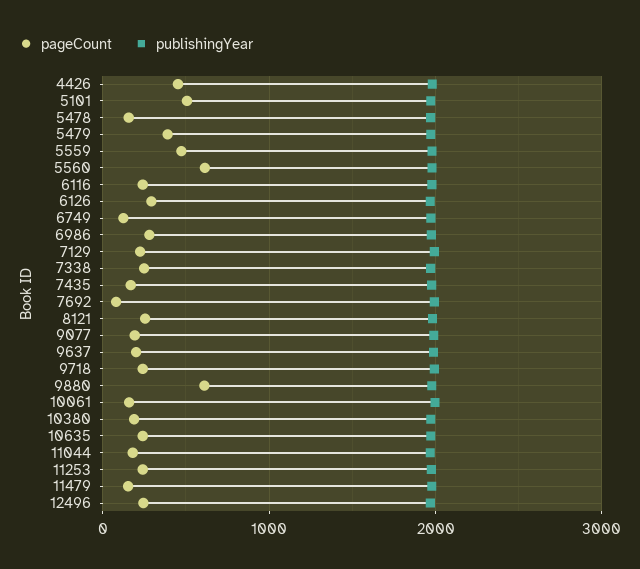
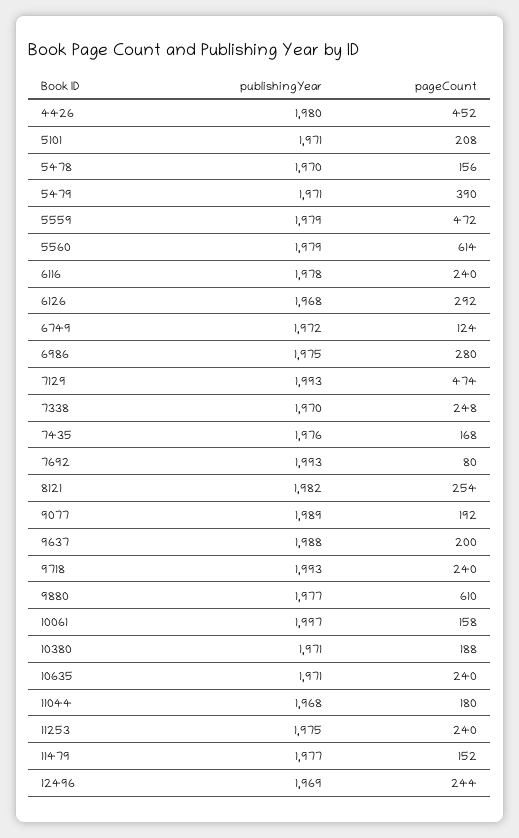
pageCount, 5101: 500 -> 208
pageCount, 7129: 200 -> 474

